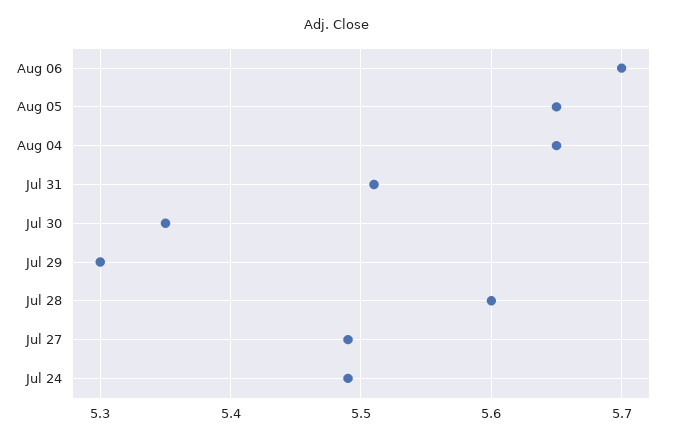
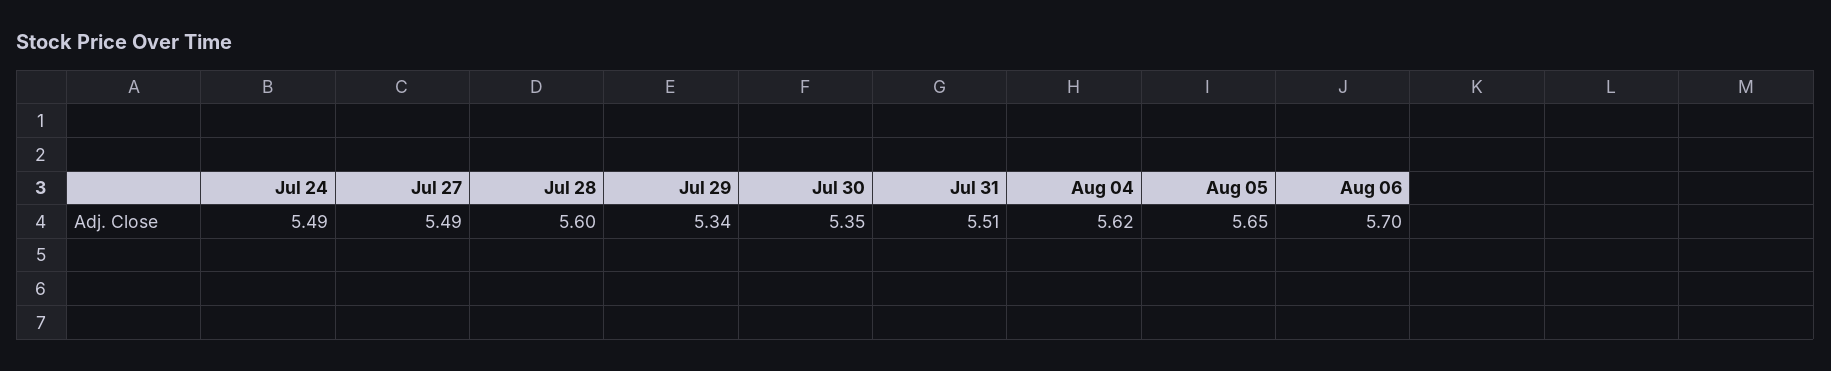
Aug 04: 5.65 -> 5.62
Jul 29: 5.3 -> 5.34

